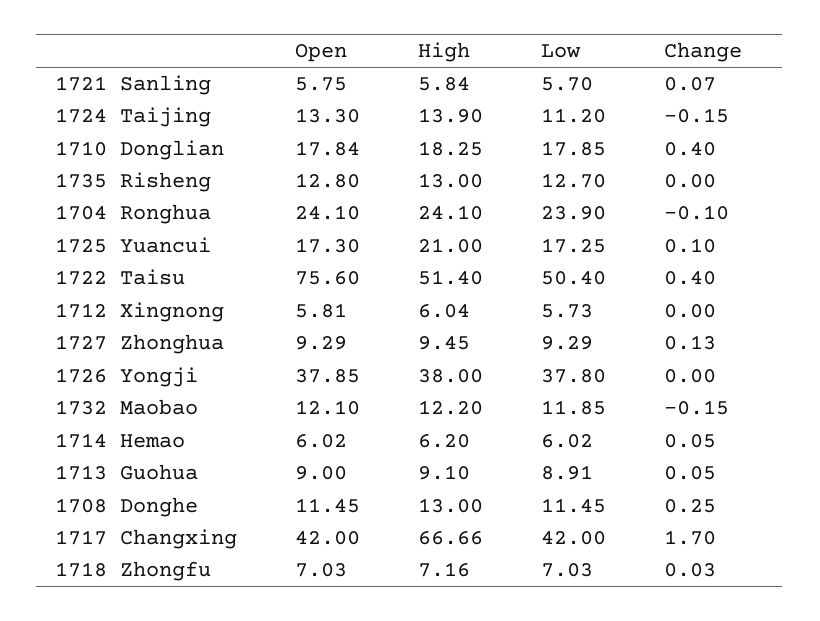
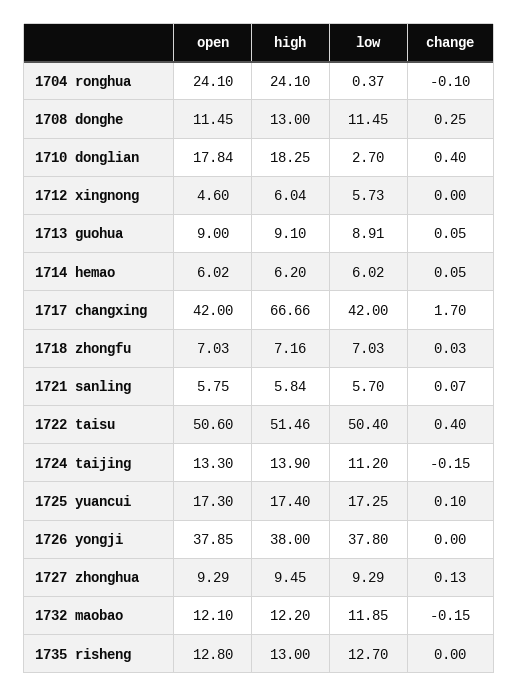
Low, 1710 Donglian: 17.85 -> 2.7
Low, 1704 Ronghua: 23.9 -> 0.37
High, 1725 Yuancui: 21 -> 17.4
Open, 1722 Taisu: 75.6 -> 50.6
High, 1722 Taisu: 51.4 -> 51.46
Open, 1712 Xingnong: 5.81 -> 4.6

